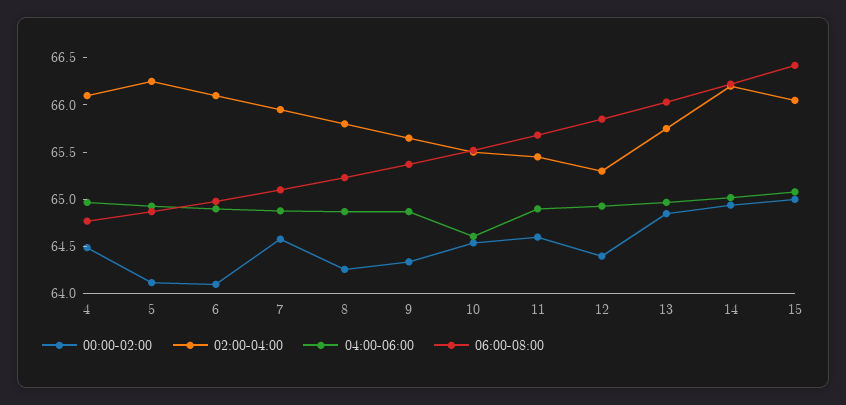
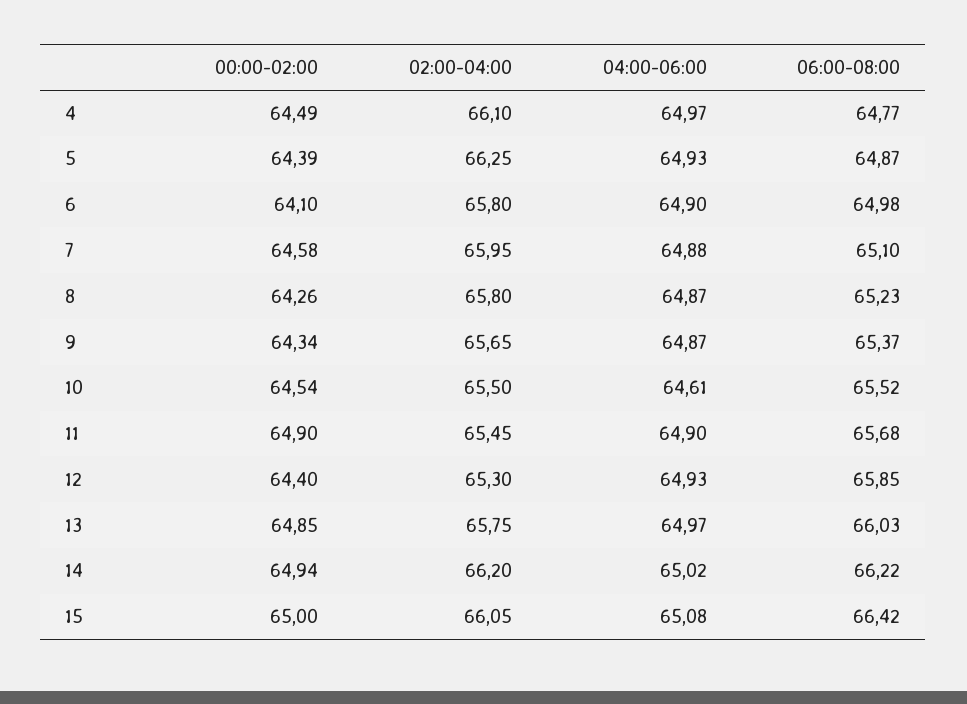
00:00-02:00, 5: 64.1 -> 64.39
02:00-04:00, 6: 66.1 -> 65.8
00:00-02:00, 11: 64.6 -> 64.9

